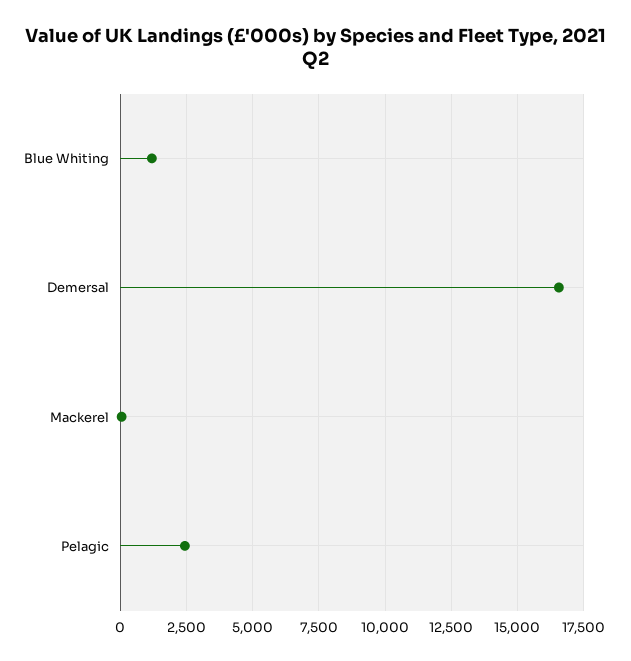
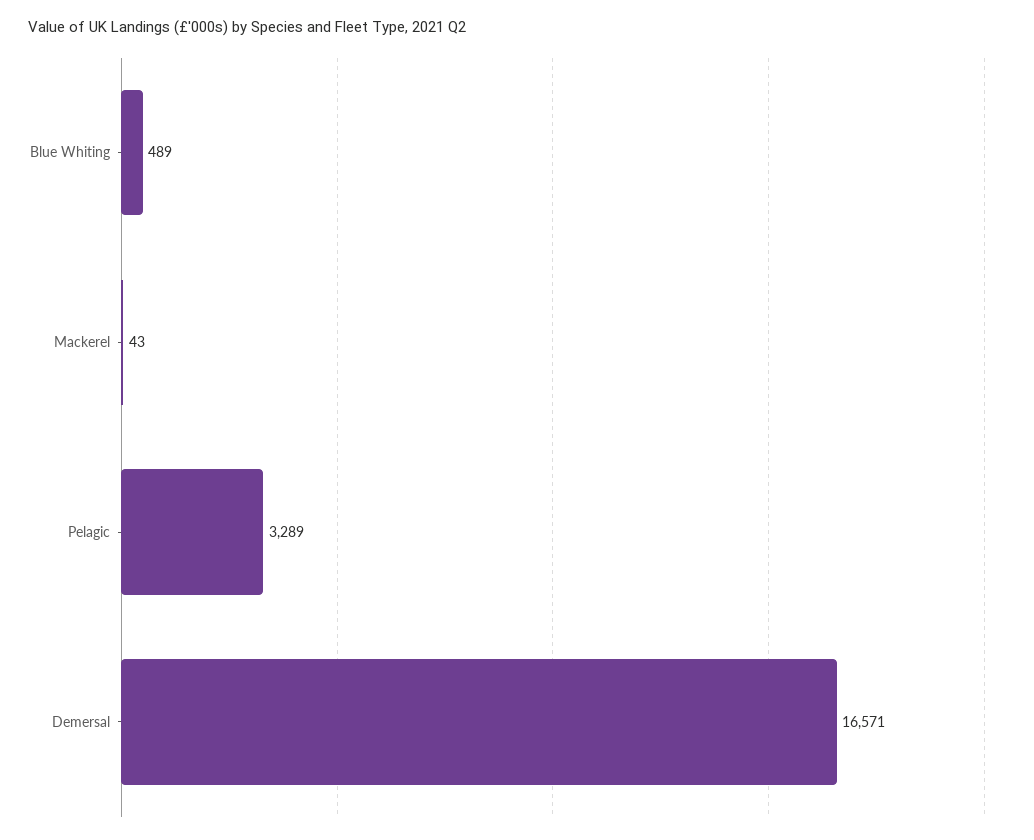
Blue Whiting: 1250 -> 489
Pelagic: 2500 -> 3289

